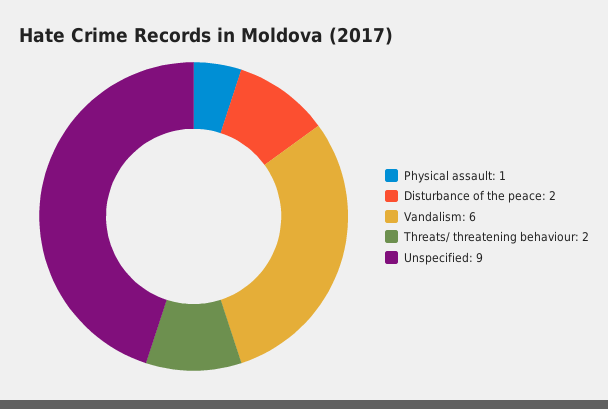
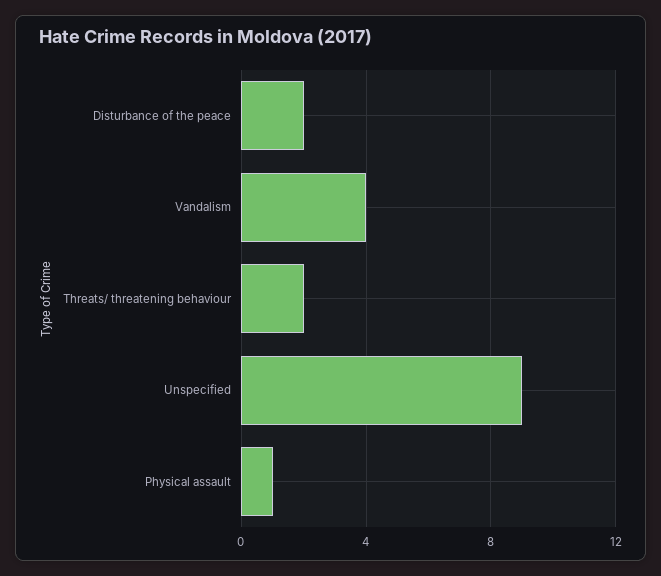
Vandalism: 6 -> 4

